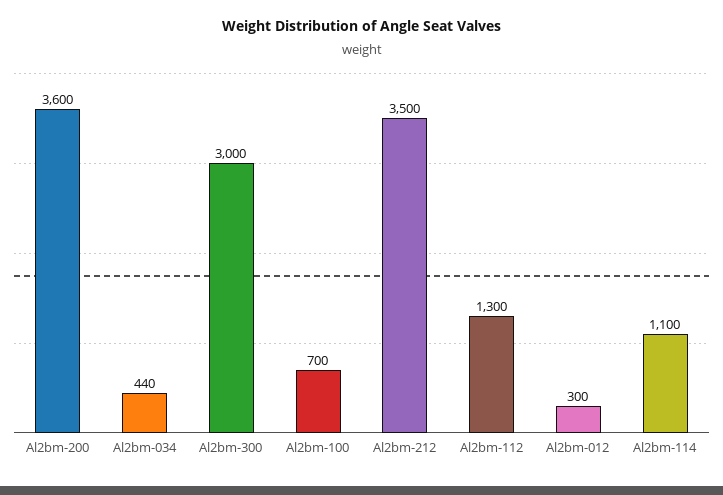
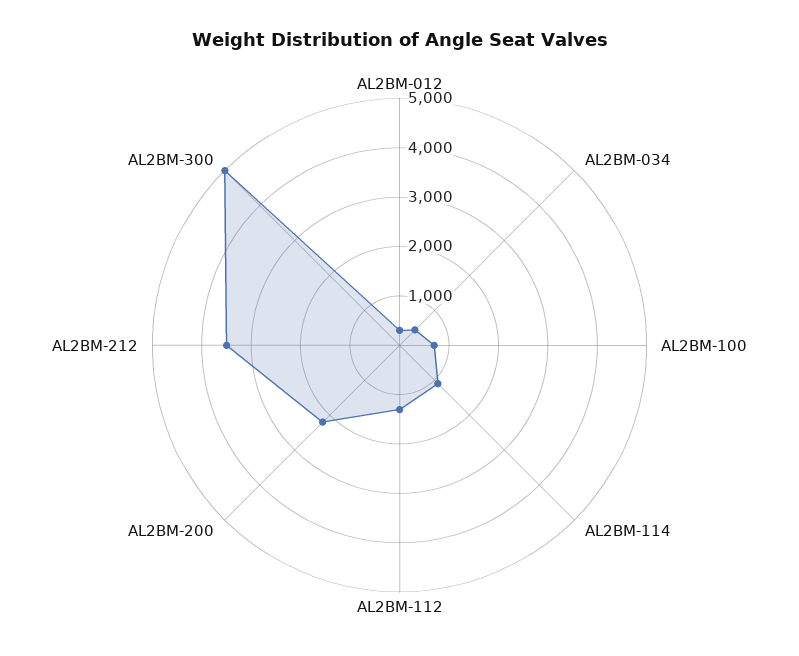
Al2bm-200: 3600 -> 2200
Al2bm-300: 3000 -> 5000

